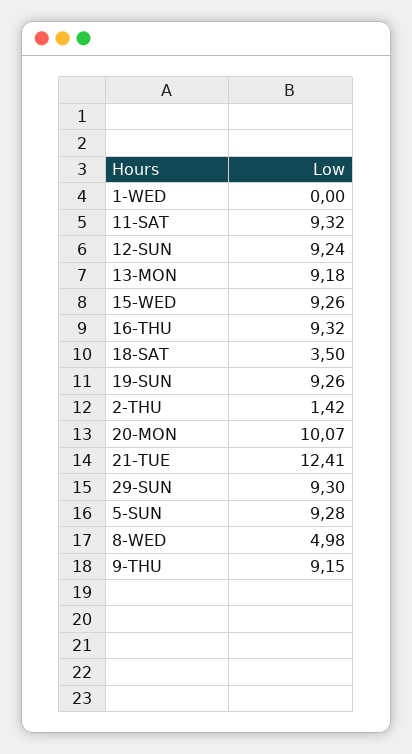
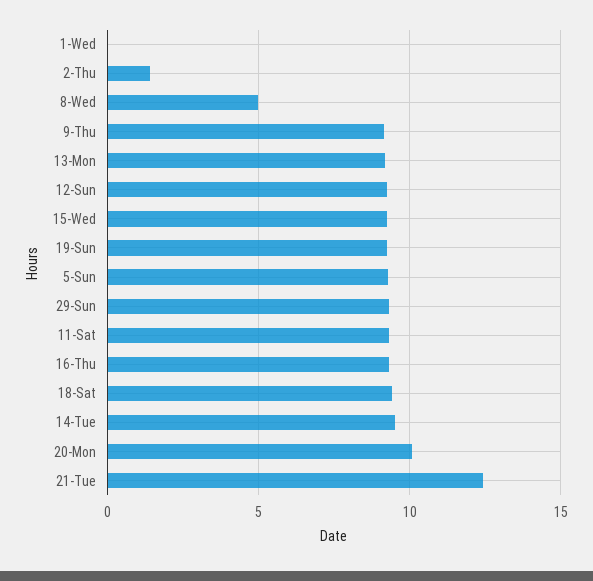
18-SAT: 3.5 -> 9.5
14-Tue: none -> 9.5

